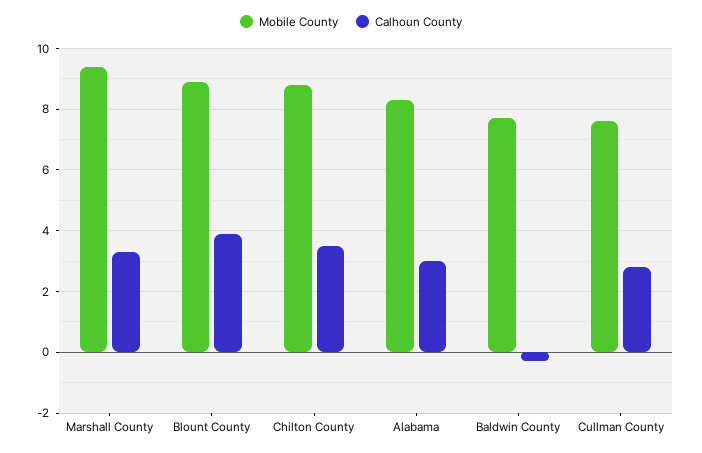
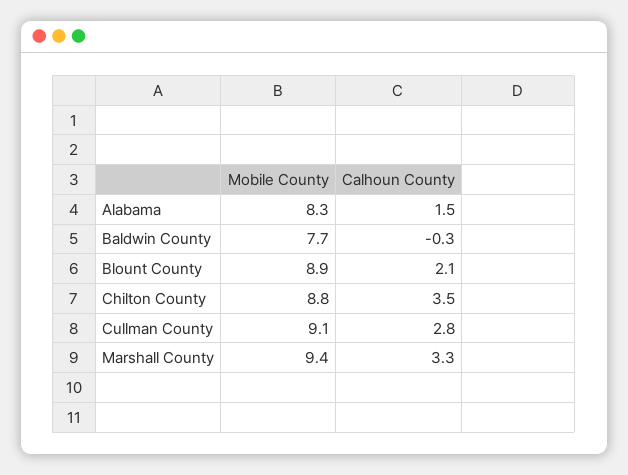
Calhoun County, Blount County: 4 -> 2.1
Calhoun County, Alabama: 3 -> 1.5
Mobile County, Cullman County: 7.5 -> 9.1

